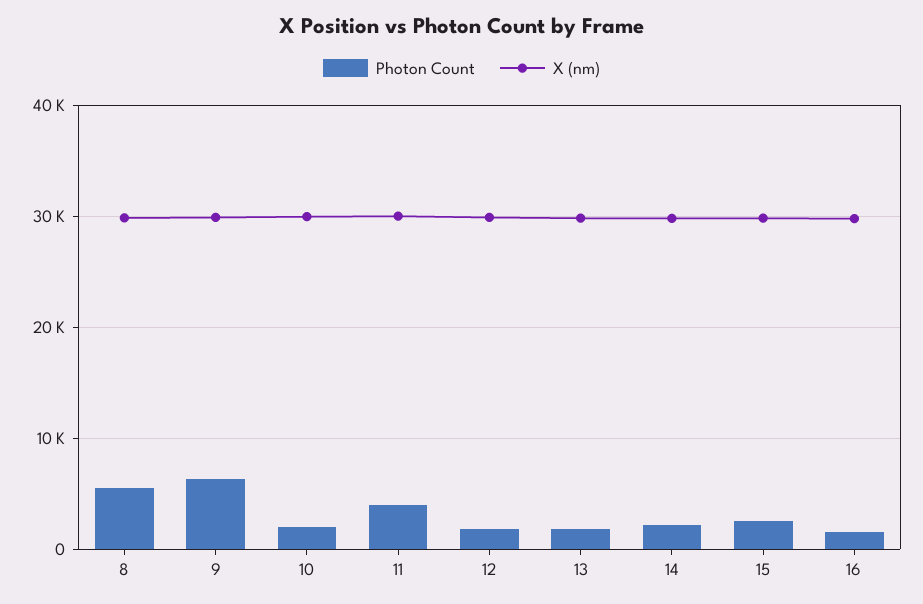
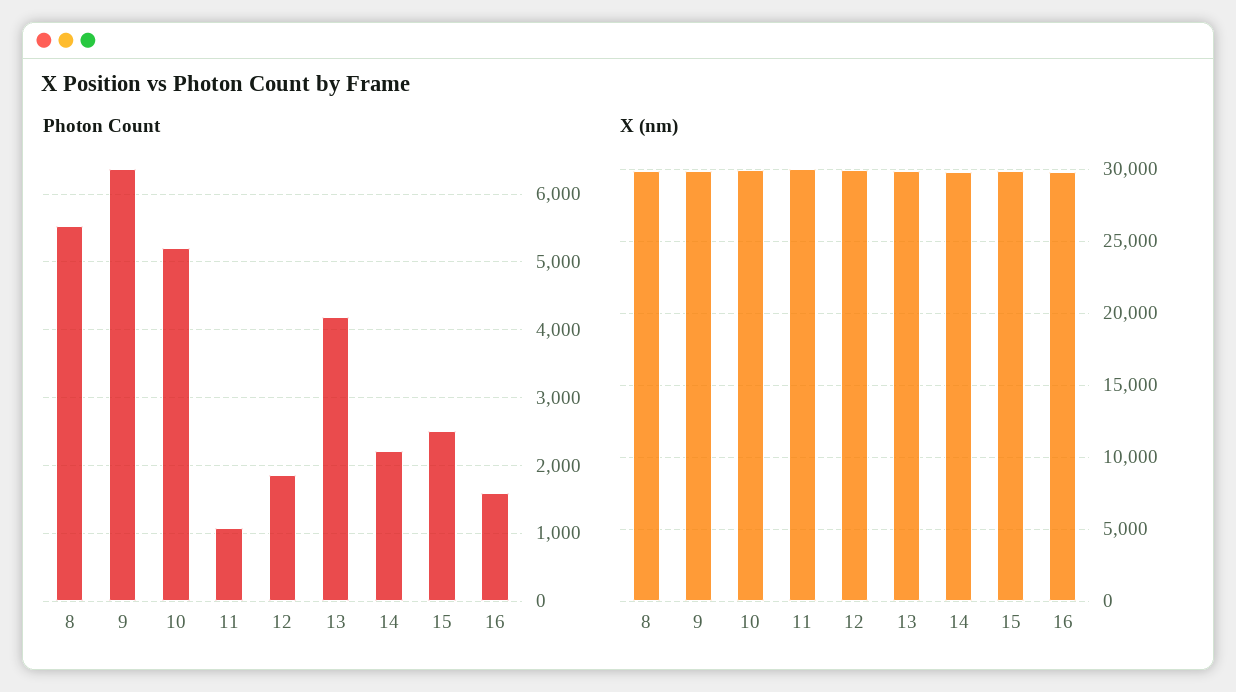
Photon Count, 10: 2000 -> 5200
Photon Count, 11: 4000 -> 1100
Photon Count, 13: 2000 -> 4200

